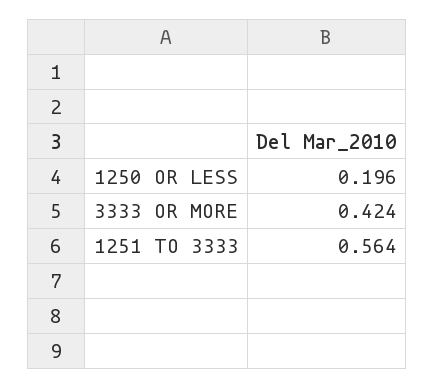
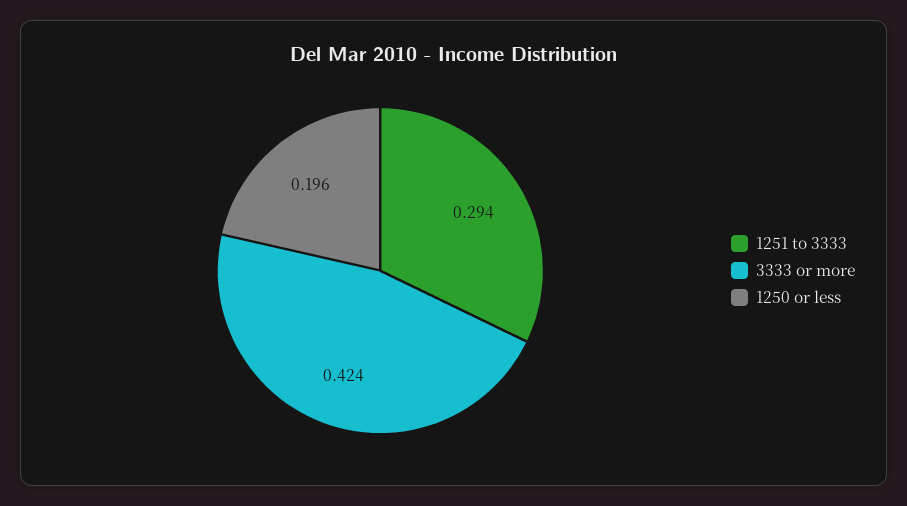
1251 TO 3333: 0.564 -> 0.294

